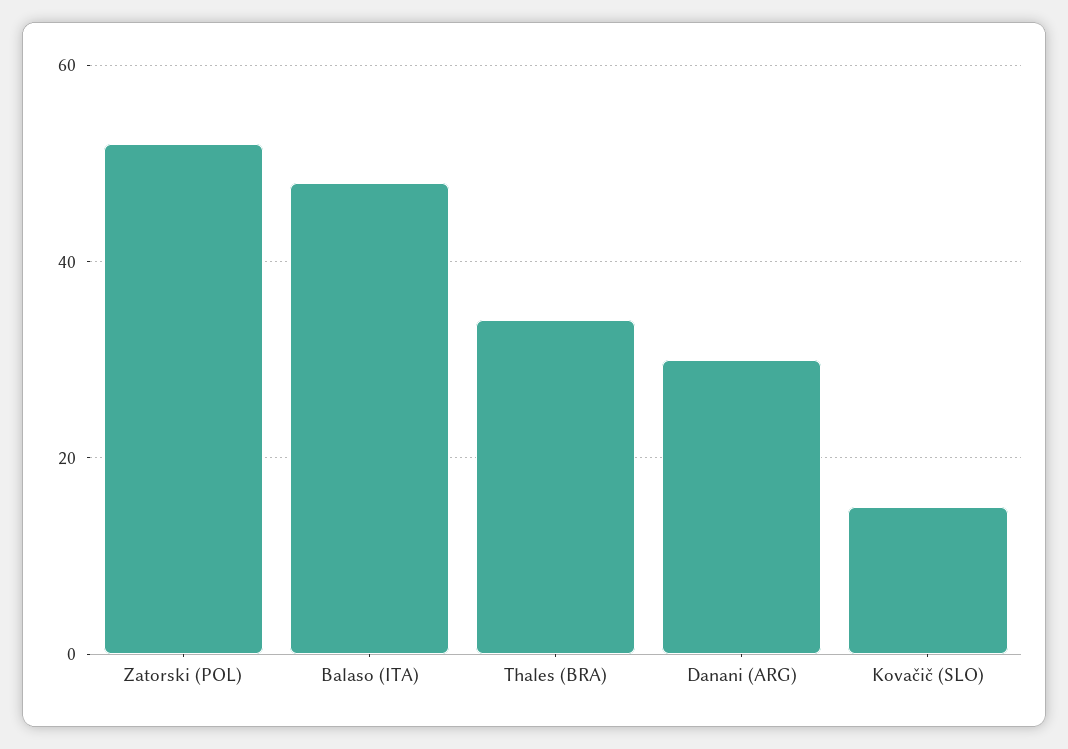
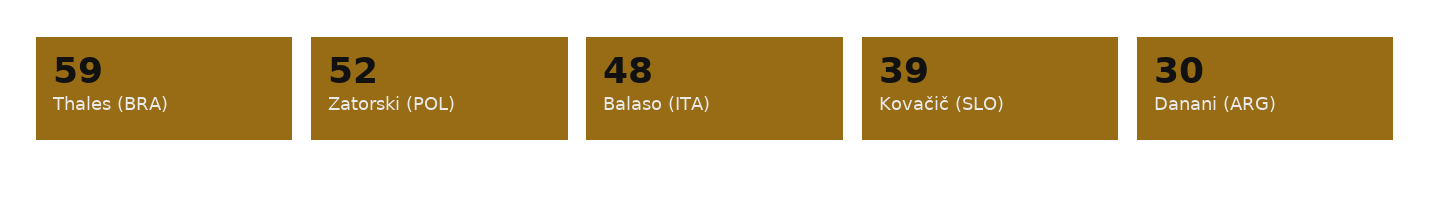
Thales (BRA): 35 -> 59
Kovačič (SLO): 15 -> 39

